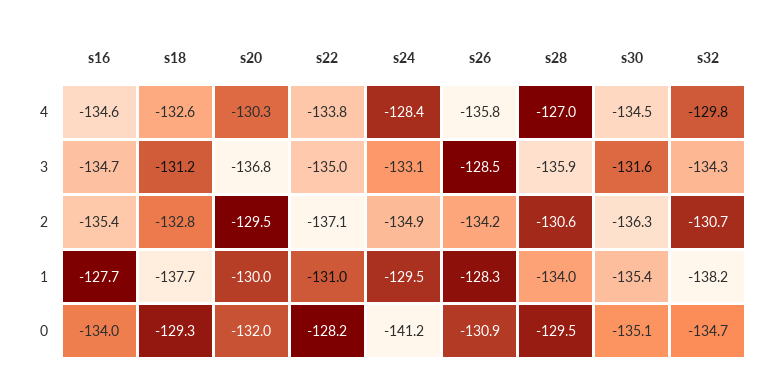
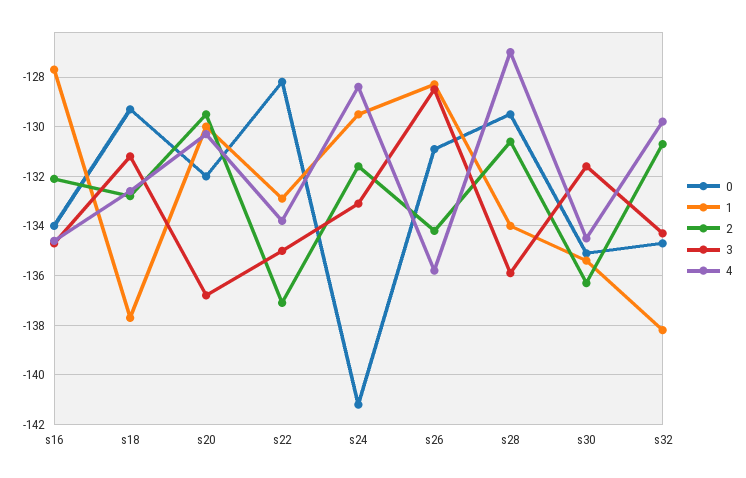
2, s16: -135.4 -> -132
2, s24: -134.9 -> -131.5
1, s22: -131 -> -133

